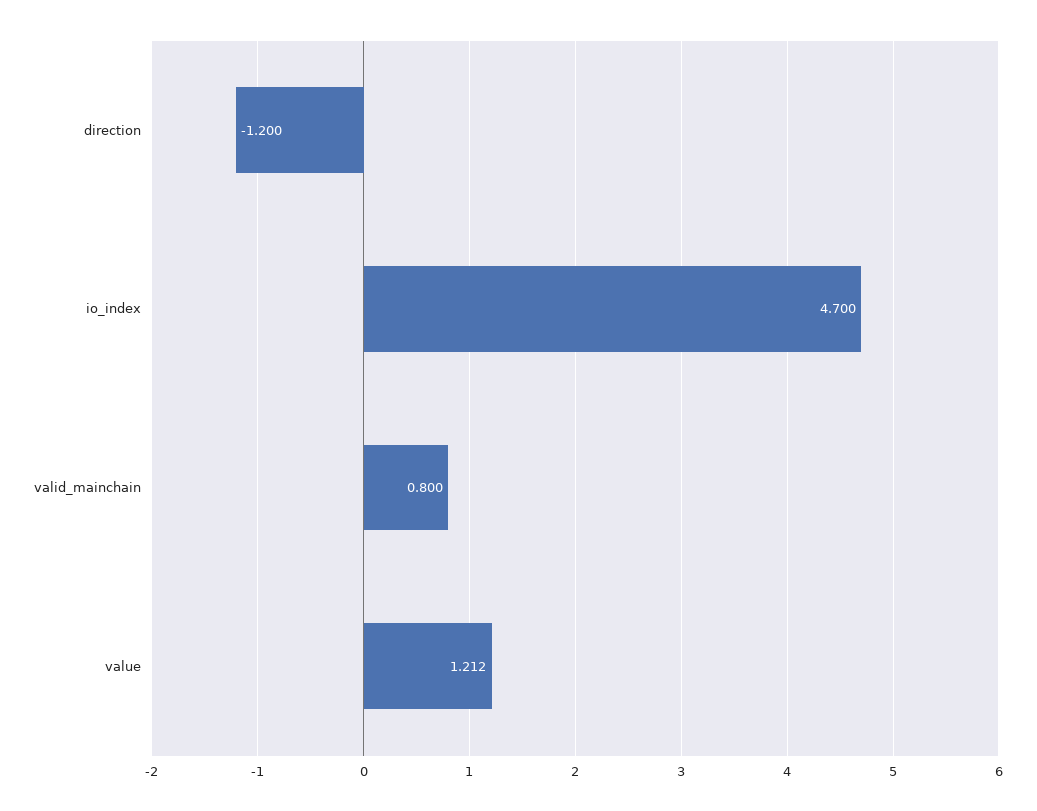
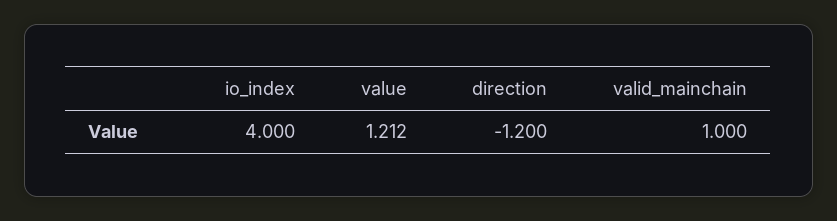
io_index: 4.7 -> 4
valid_mainchain: 0.8 -> 1

